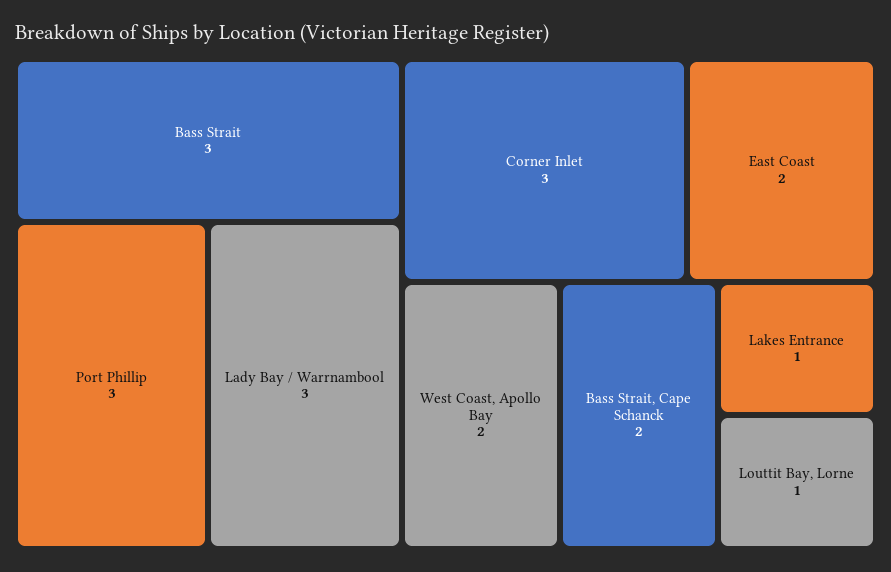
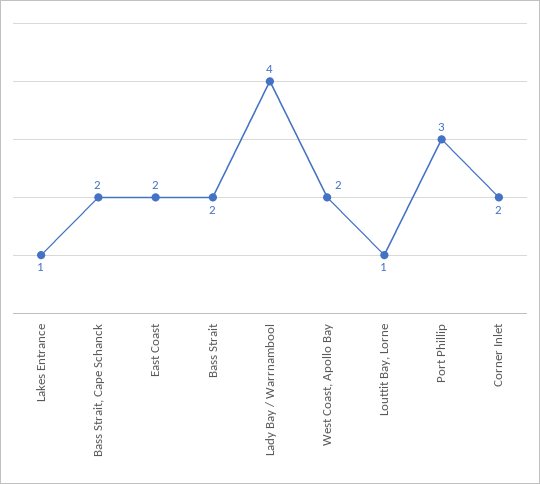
Bass Strait: 3 -> 2
Lady Bay / Warrnambool: 3 -> 4
Corner Inlet: 3 -> 2

